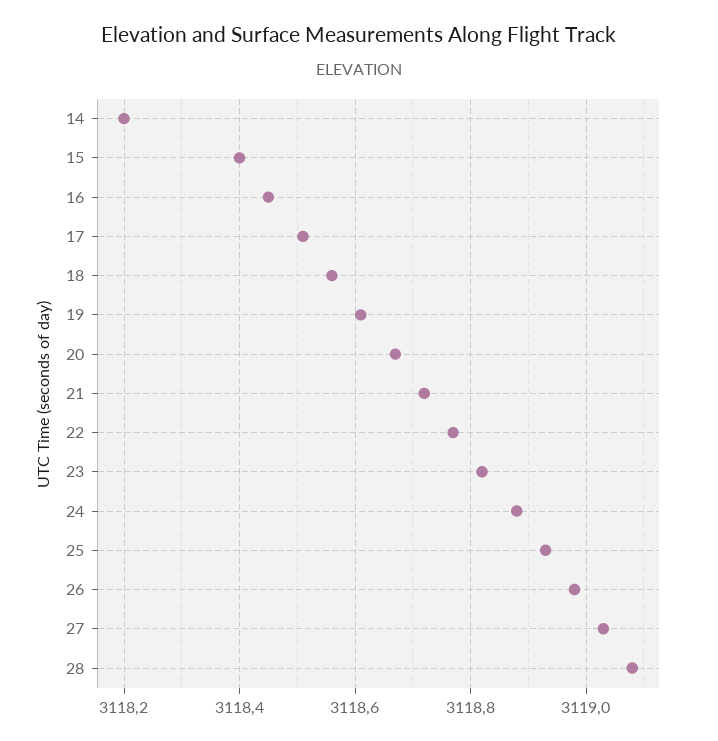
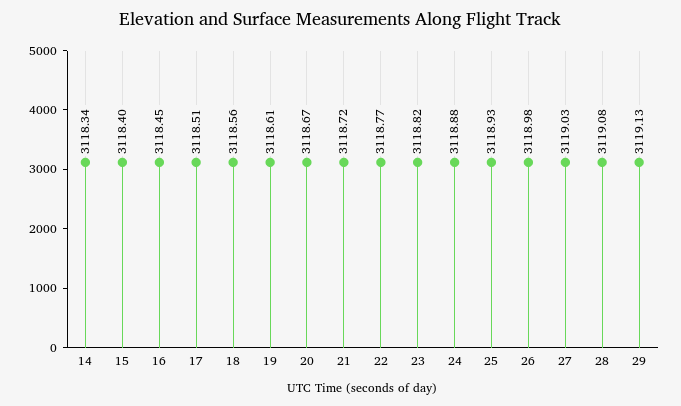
14: 3118.2 -> 3118.34
29: none -> 3119.13

